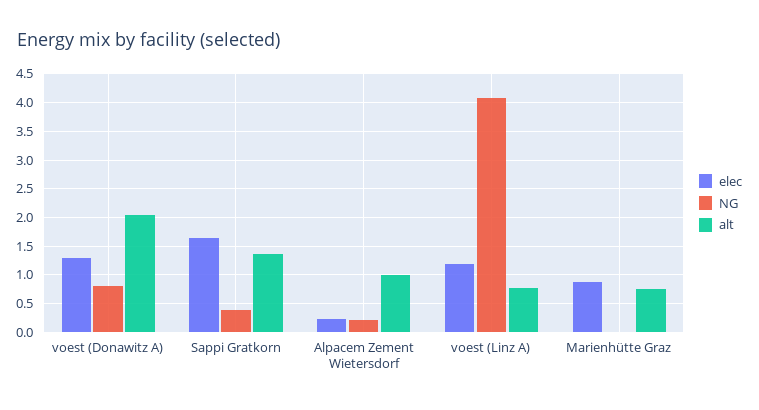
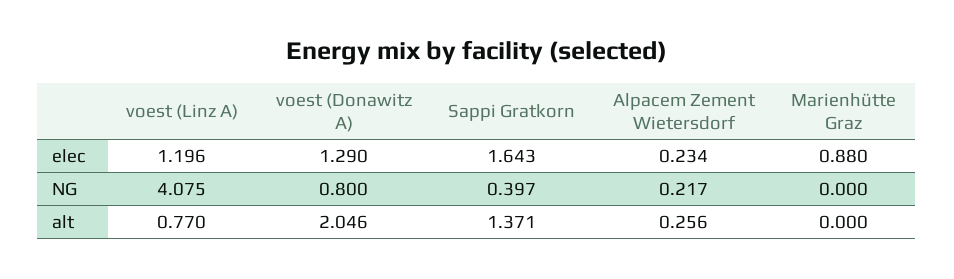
alt, Alpacem Zement Wietersdorf: 1 -> 0.256
alt, Marienhütte Graz: 0.75 -> 0

